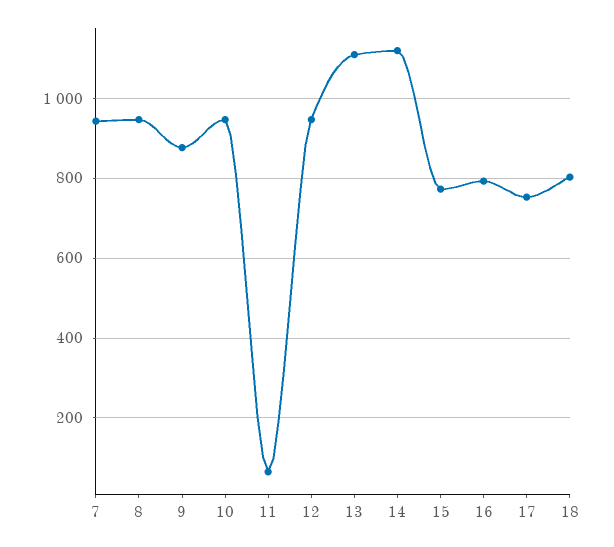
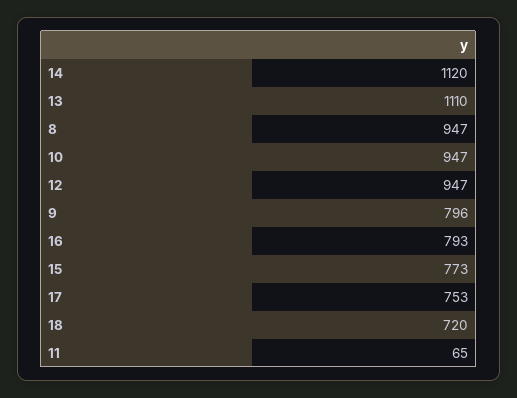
7: 940 -> none
9: 880 -> 796
18: 800 -> 720

